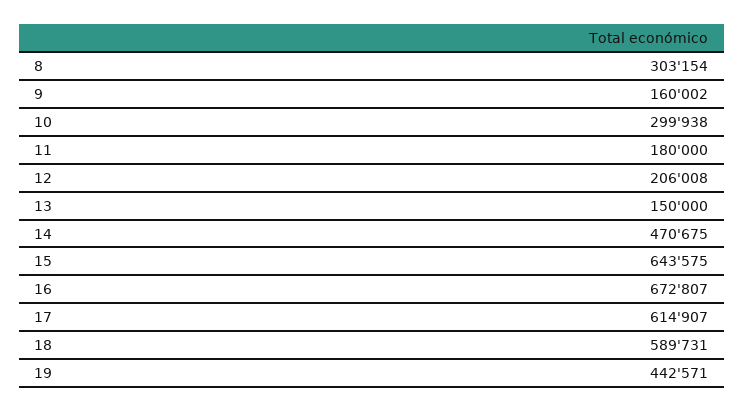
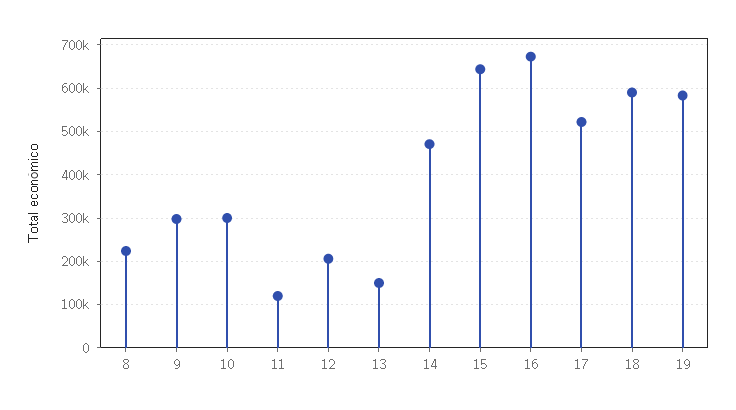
8: 303154 -> 220000
9: 160002 -> 300000
11: 180000 -> 120000
17: 614907 -> 520000
19: 442571 -> 580000

